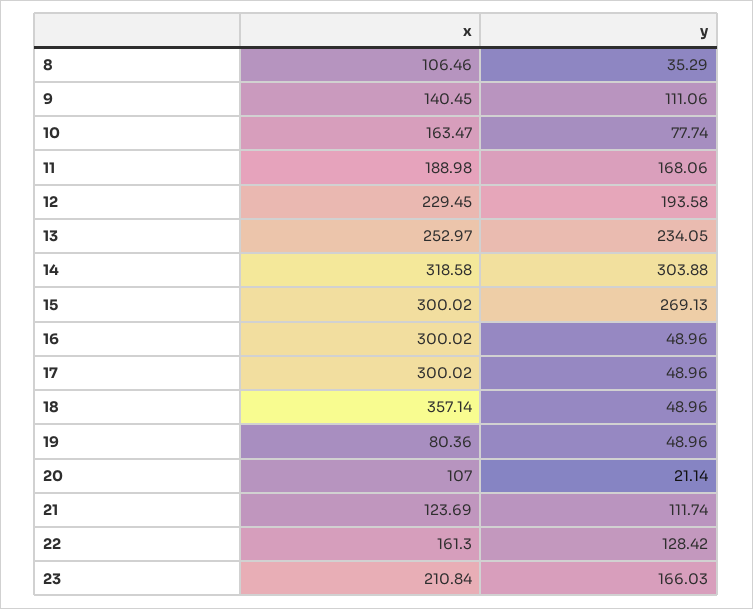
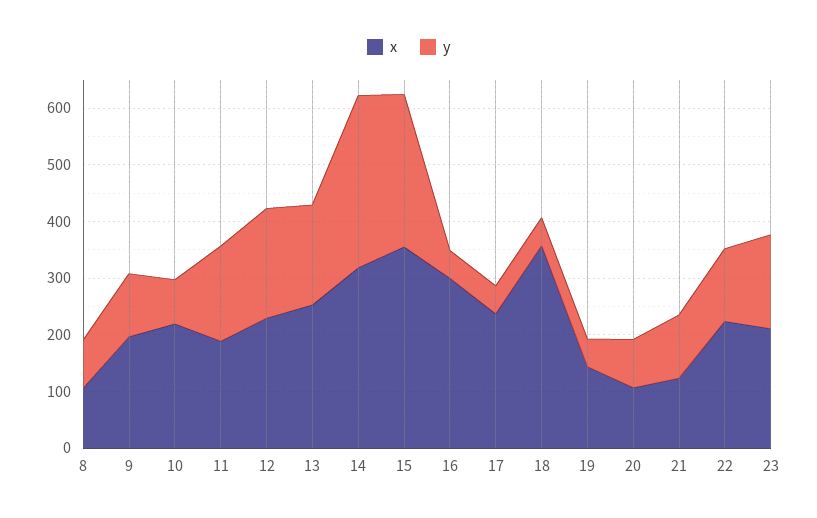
y, 8: 35.29 -> 80
x, 9: 140.45 -> 200
x, 10: 163.47 -> 220
y, 13: 234.05 -> 180
x, 15: 300.02 -> 360
x, 17: 300.02 -> 240
x, 19: 80.36 -> 140
y, 20: 21.14 -> 80
x, 22: 161.3 -> 220

